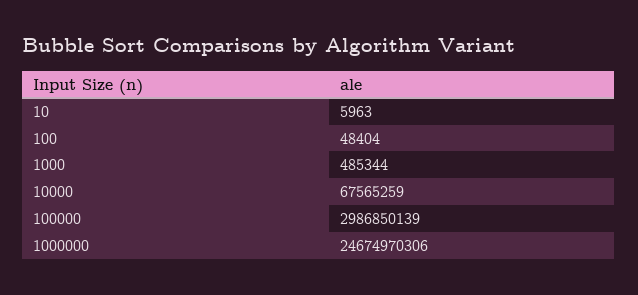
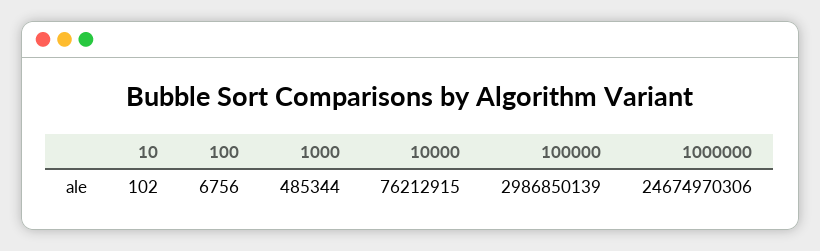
10: 5963 -> 102
100: 48404 -> 6756
10000: 67565259 -> 76212915

